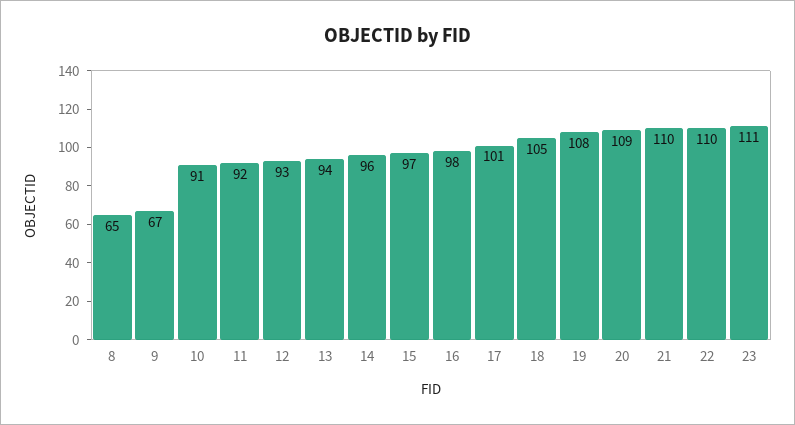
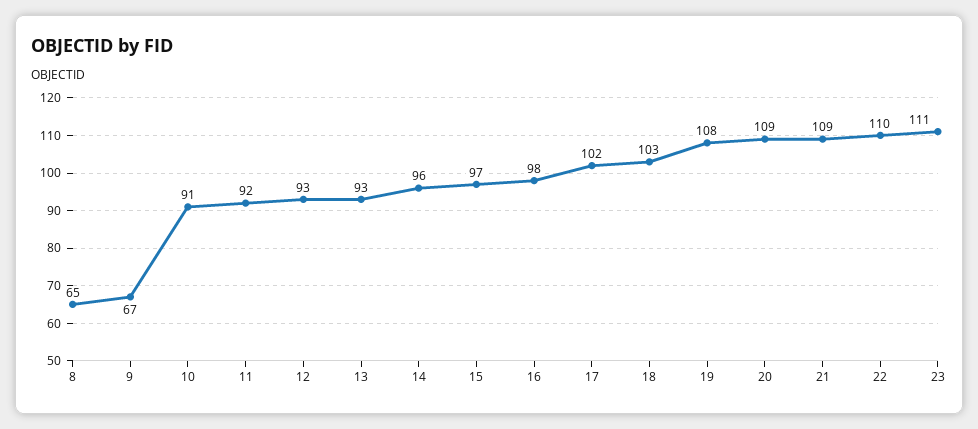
13: 94 -> 93
17: 101 -> 102
18: 105 -> 103
21: 110 -> 109

